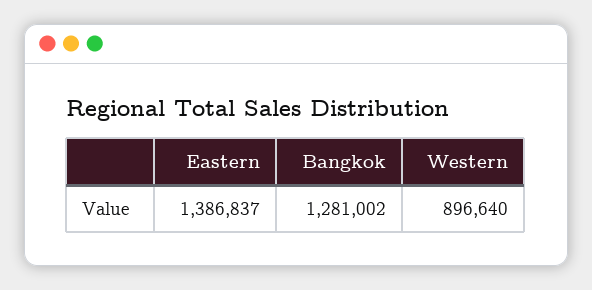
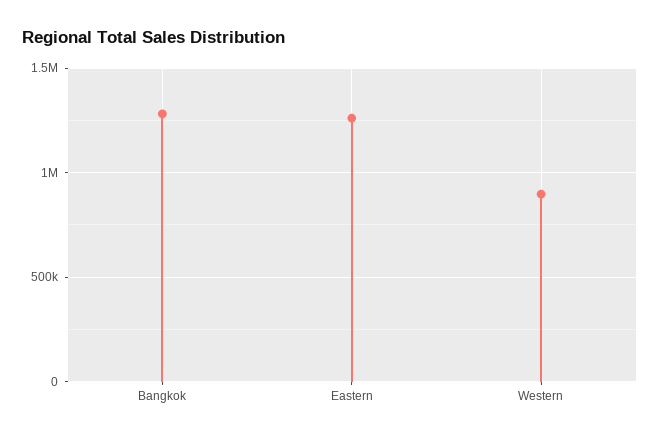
Eastern: 1386837 -> 1250000

